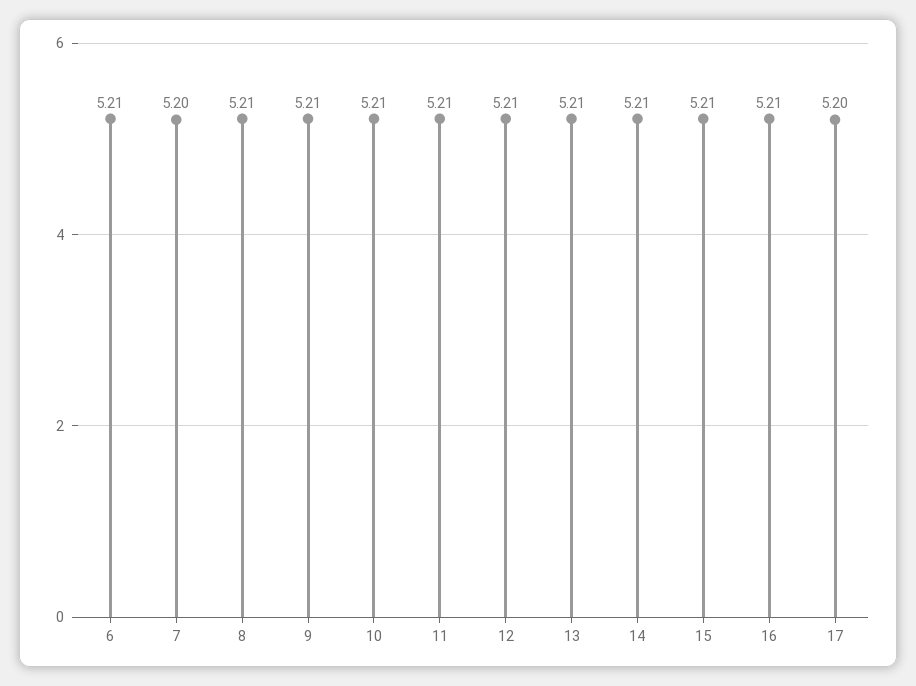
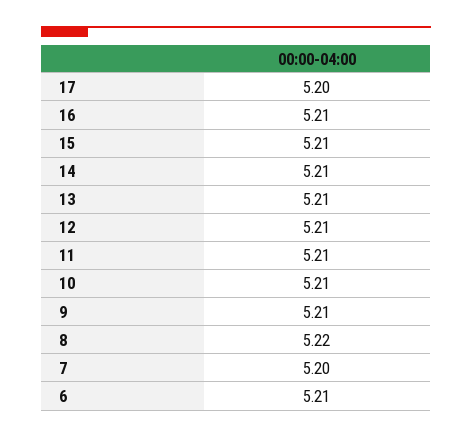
8: 5.21 -> 5.22

